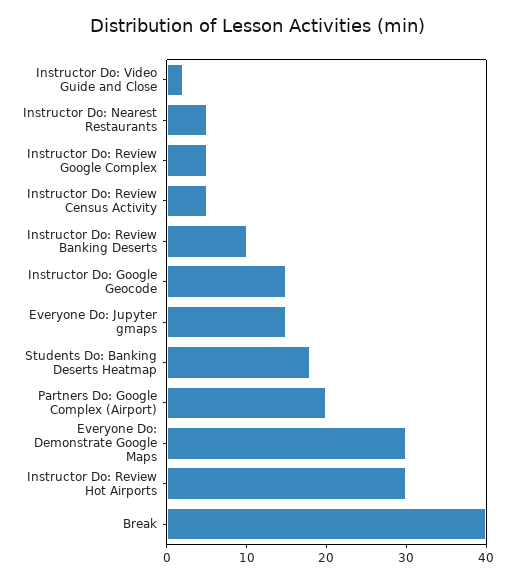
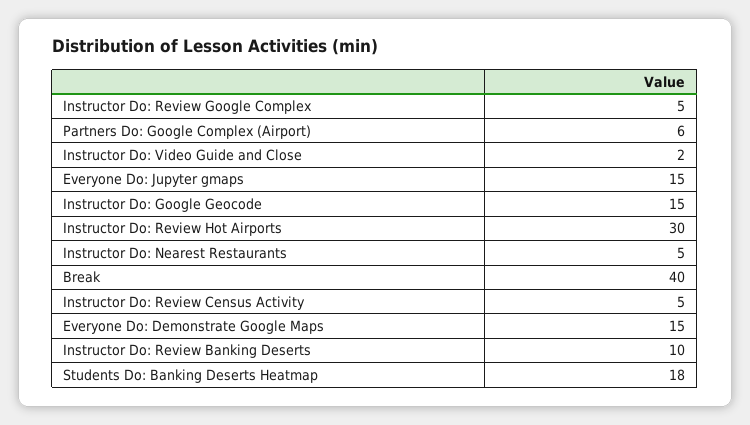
Partners Do: Google Complex (Airport): 20 -> 6
Everyone Do: Demonstrate Google Maps: 30 -> 15

